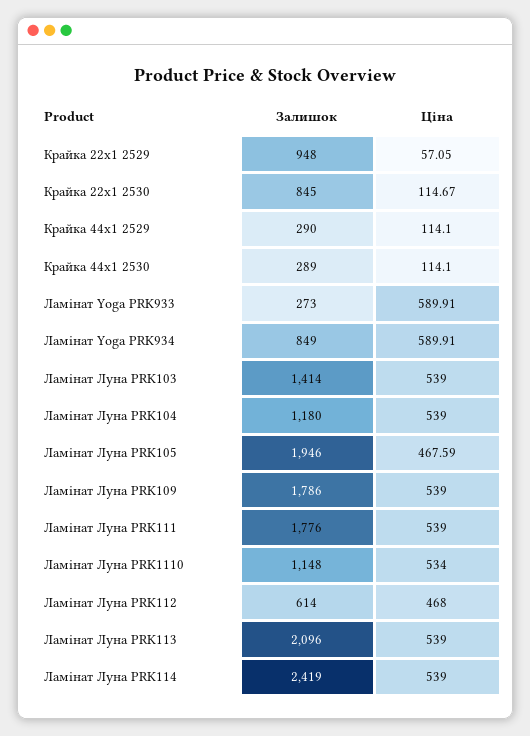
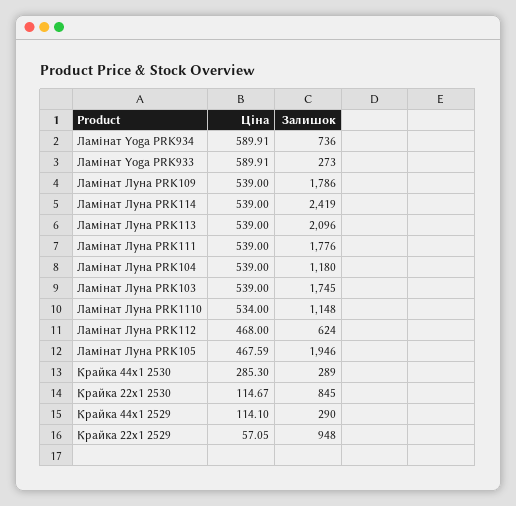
Ціна, Крайка 44x1 2530: 114.1 -> 285.3
Залишок, Ламінат Yoga PRK934: 849 -> 736
Залишок, Ламінат Луна PRK103: 1414 -> 1745
Залишок, Ламінат Луна PRK112: 614 -> 624

